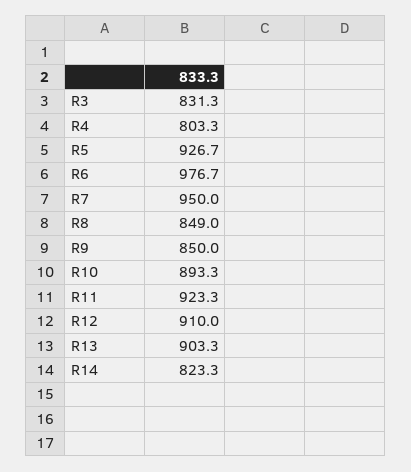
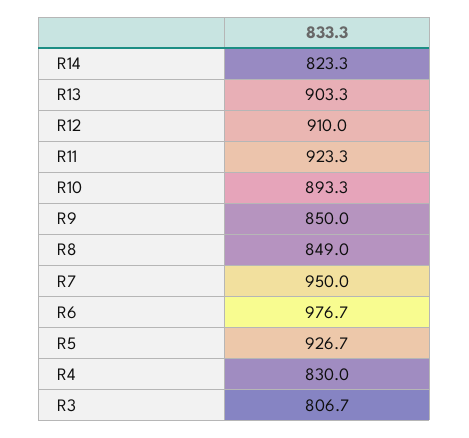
R3: 831.3 -> 806.7
R4: 803.3 -> 830

